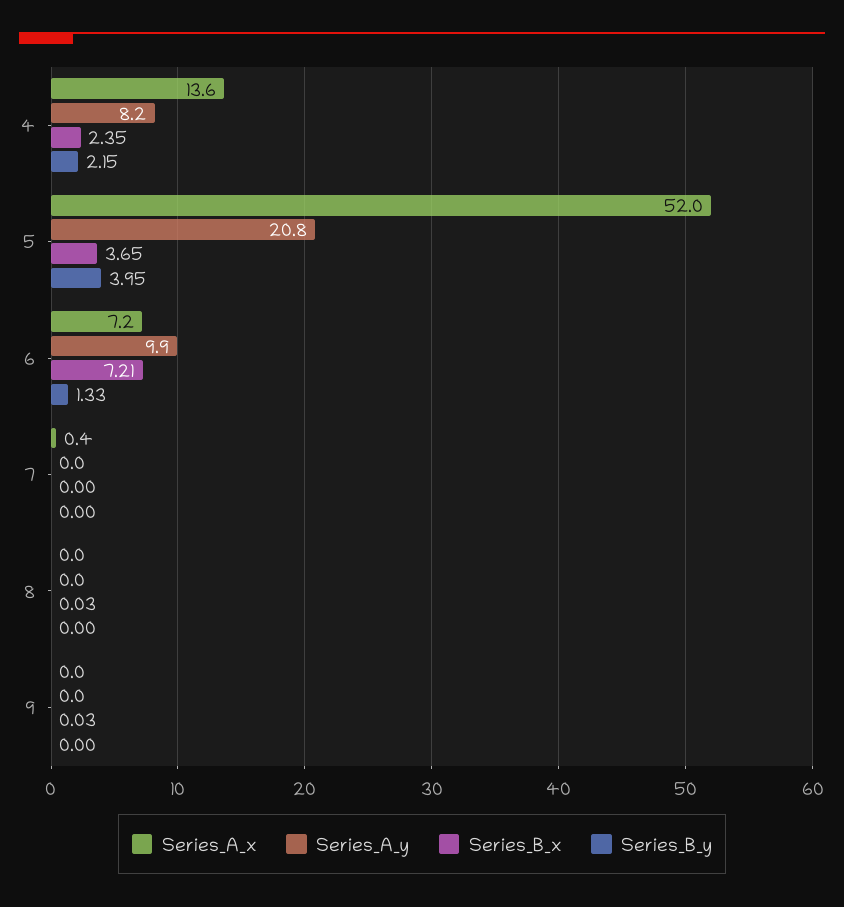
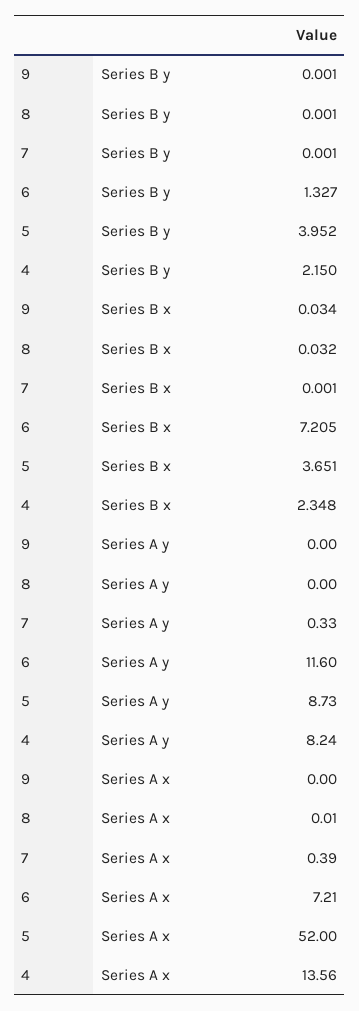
Series_A_y, 5: 20.8 -> 8.73
Series_A_y, 6: 9.9 -> 11.6
Series_A_y, 7: 0 -> 0.33

